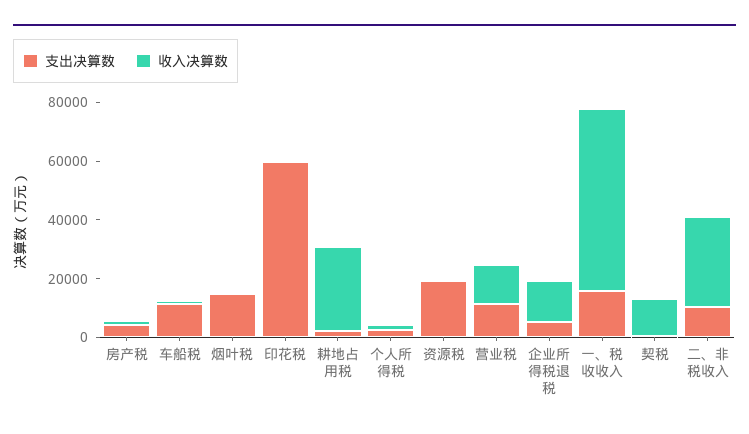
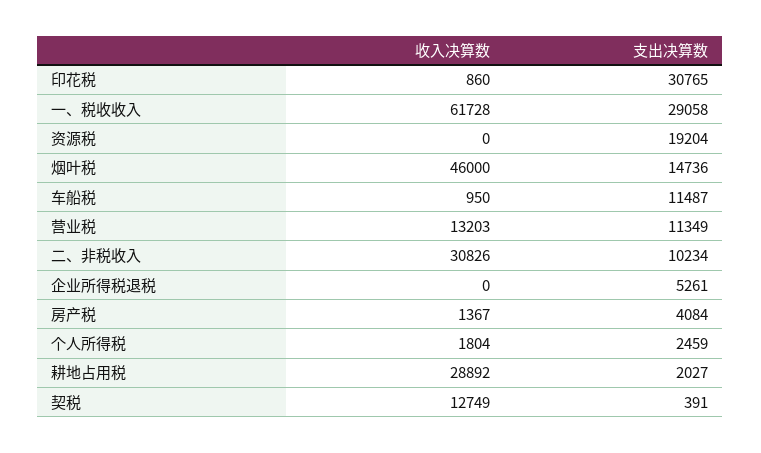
收入决算数, 烟叶税: 0 -> 46000
支出决算数, 印花税: 60000 -> 30765
收入决算数, 企业所得税退税: 15000 -> 0
支出决算数, 一、税收收入: 15000 -> 29058

